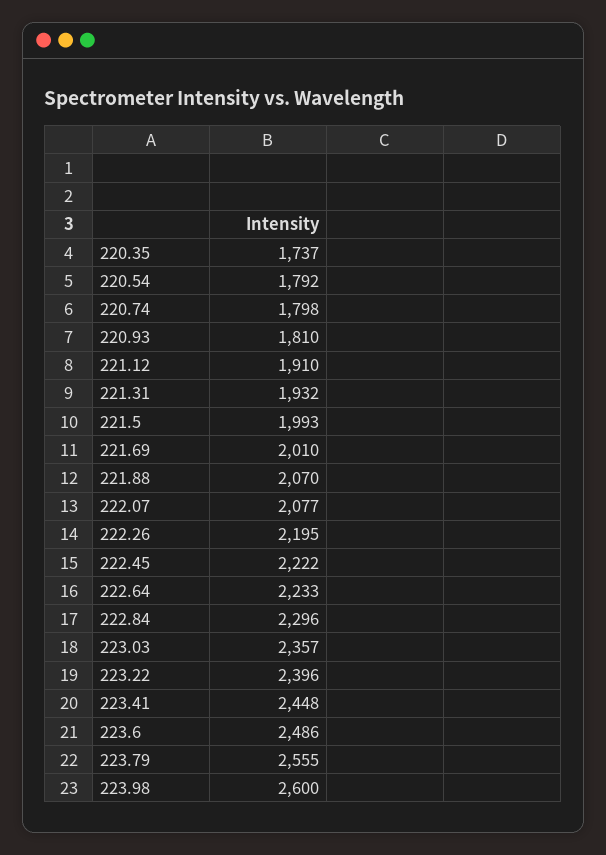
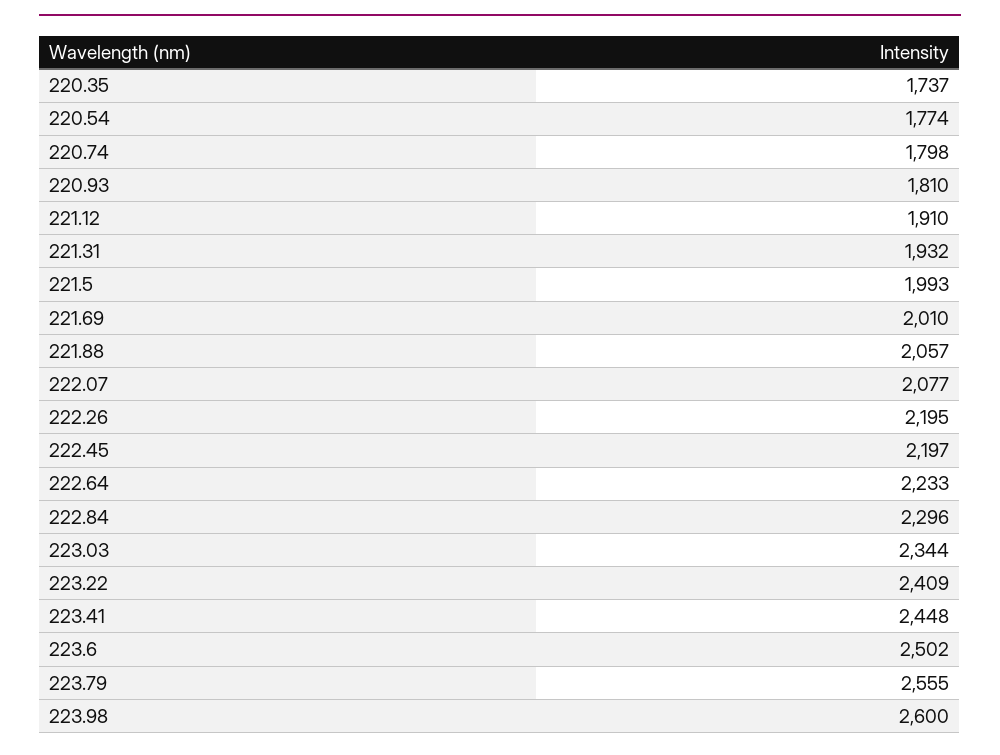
220.54: 1792 -> 1774
221.88: 2070 -> 2057
222.45: 2222 -> 2197
223.03: 2357 -> 2344
223.22: 2396 -> 2409
223.6: 2486 -> 2502

